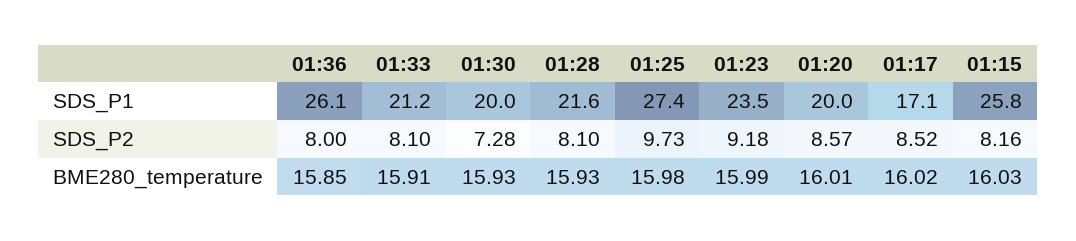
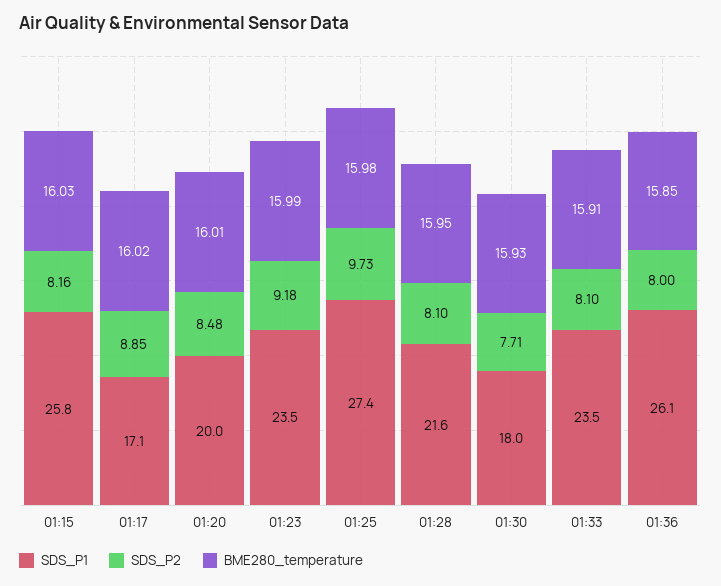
SDS_P1, 01:33: 21.2 -> 23.5
SDS_P1, 01:30: 20 -> 18
SDS_P2, 01:30: 7.28 -> 7.71
SDS_P2, 01:20: 8.57 -> 8.48
SDS_P2, 01:17: 8.52 -> 8.85
BME280_temperature, 01:28: 15.93 -> 15.95

